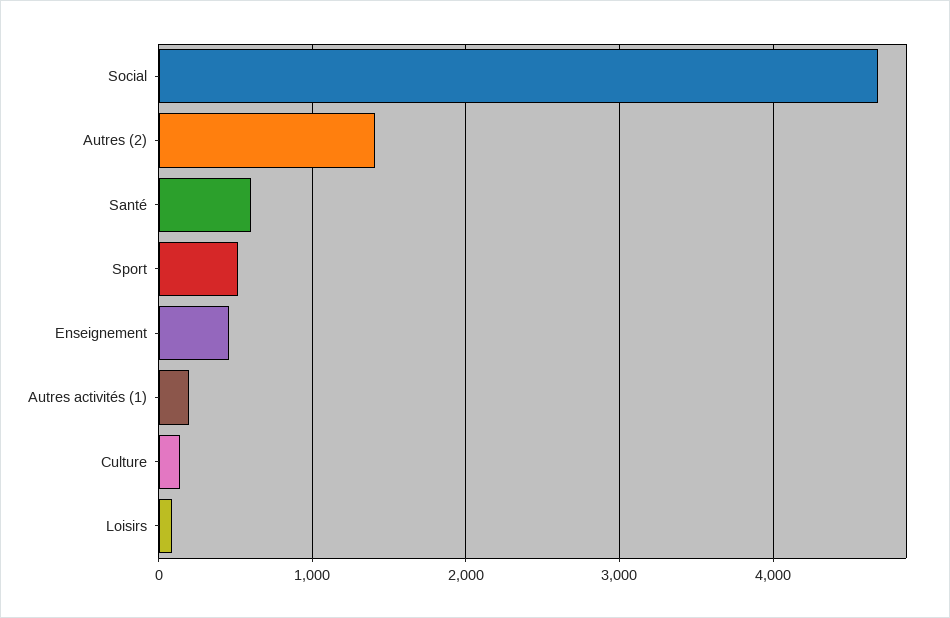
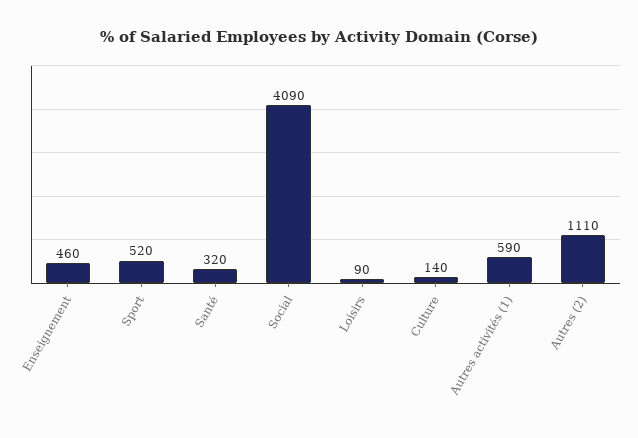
Social: 4700 -> 4090
Autres (2): 1400 -> 1110
Santé: 600 -> 320
Autres activités (1): 200 -> 590

